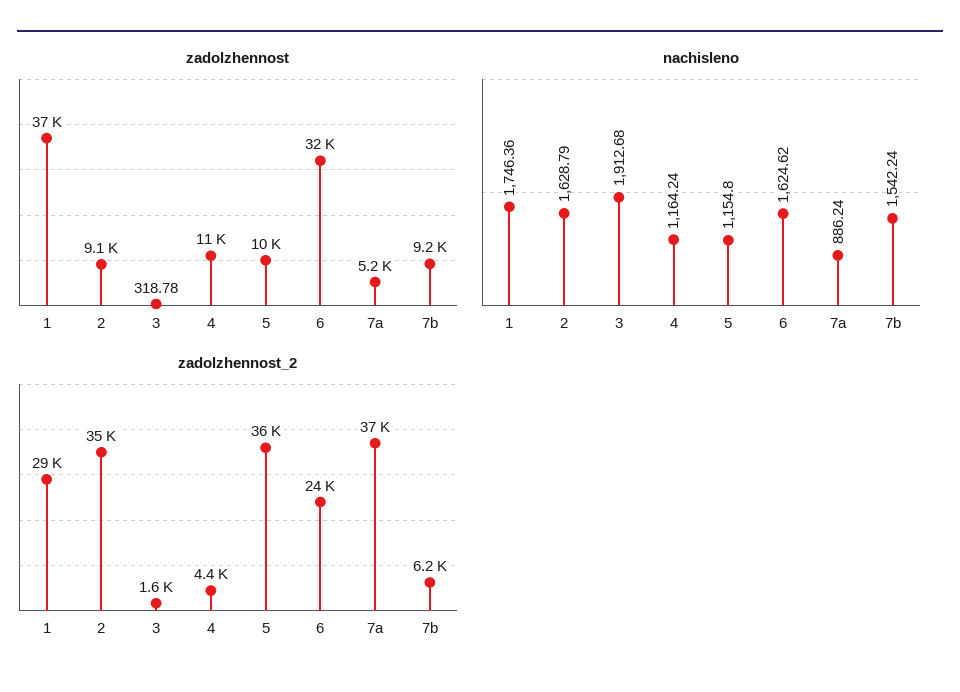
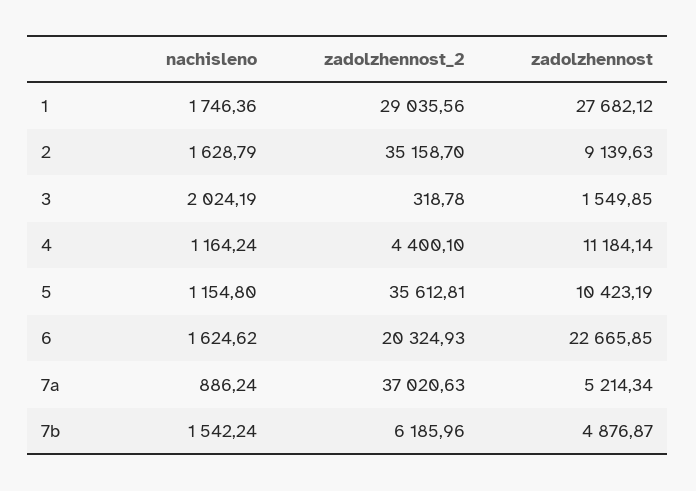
zadolzhennost, 1: 37000 -> 27682.12
zadolzhennost, 3: 318.78 -> 1549.85
zadolzhennost, 6: 32000 -> 22665.85
zadolzhennost, 7b: 9200 -> 4876.87
nachisleno, 3: 1912.68 -> 2024.19
zadolzhennost_2, 3: 1600 -> 318.78
zadolzhennost_2, 6: 24000 -> 20324.93

